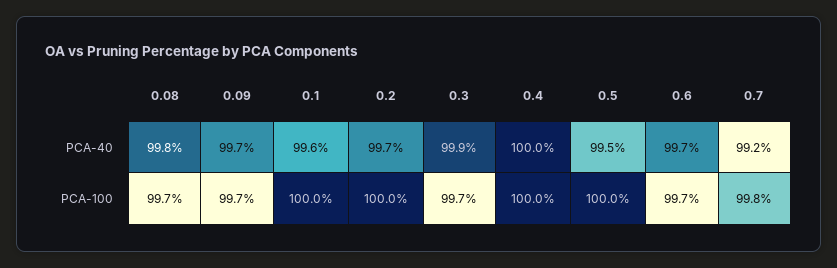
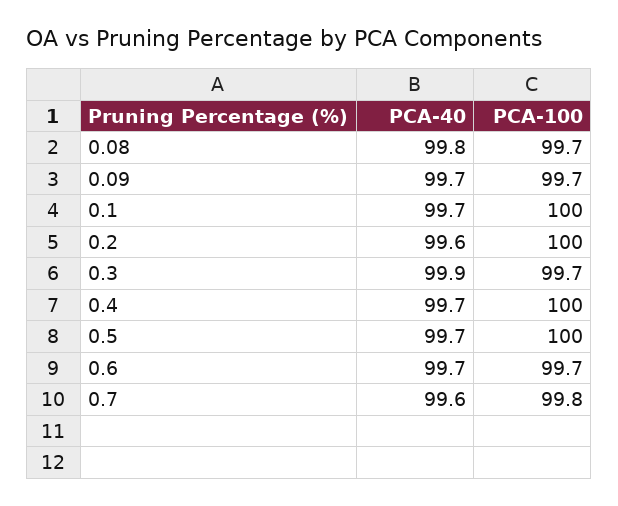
0.1, PCA-40: 99.6 -> 99.7
0.2, PCA-40: 99.7 -> 99.6
0.4, PCA-40: 100 -> 99.7
0.5, PCA-40: 99.5 -> 99.7
0.7, PCA-40: 99.2 -> 99.6

